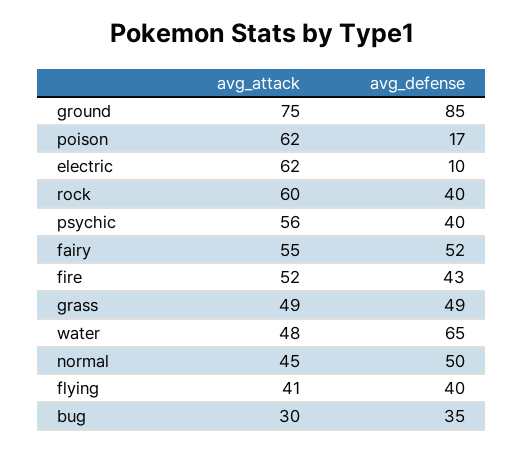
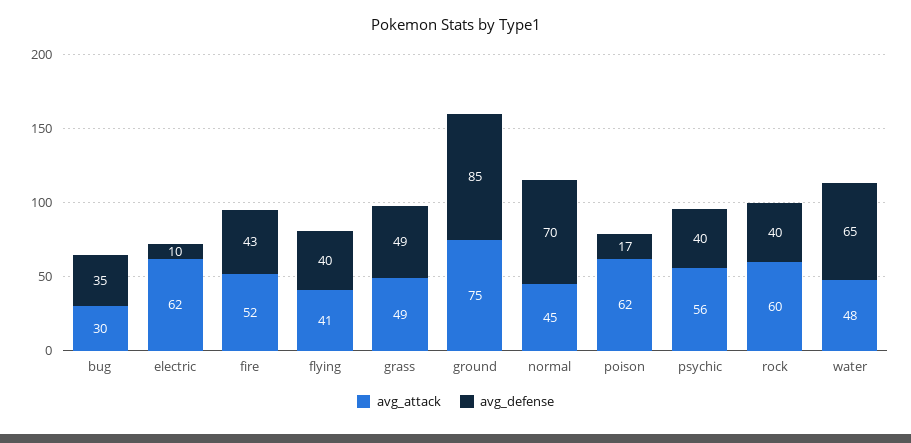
avg_attack, fairy: 55 -> none
avg_defense, fairy: 52 -> none
avg_defense, normal: 50 -> 70

